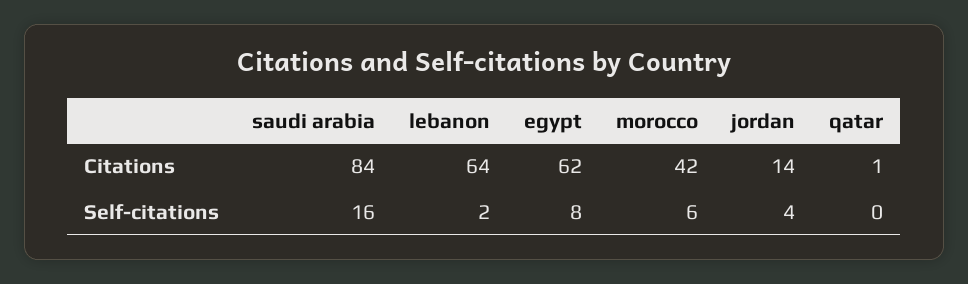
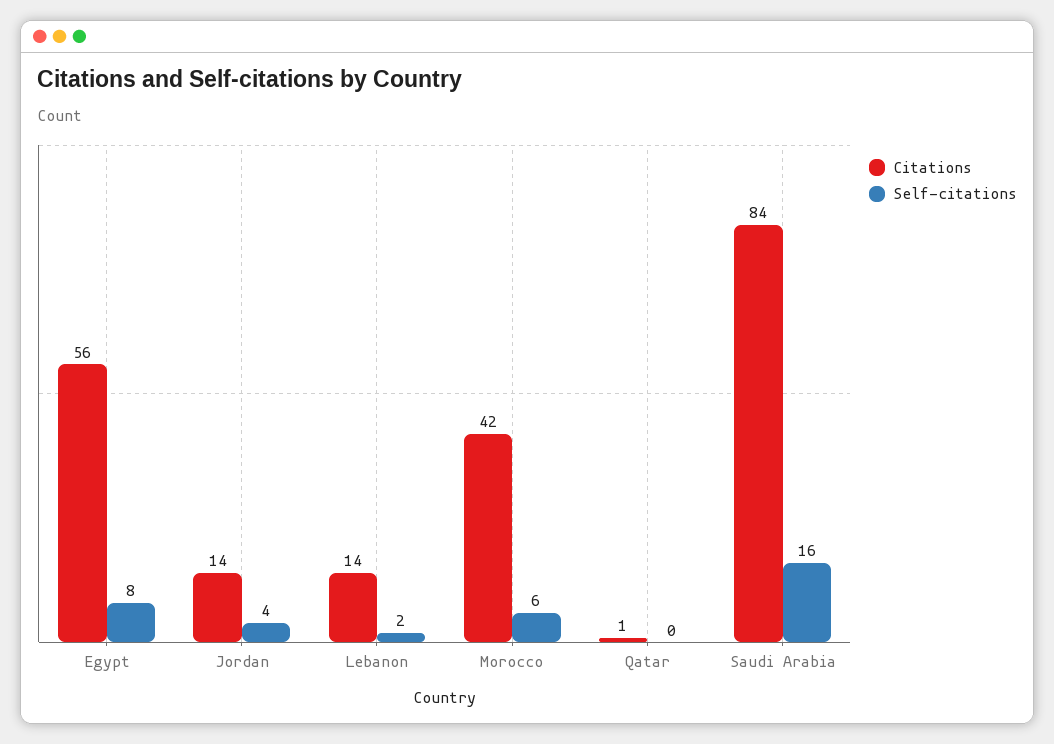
Citations, lebanon: 64 -> 14
Citations, egypt: 62 -> 56

